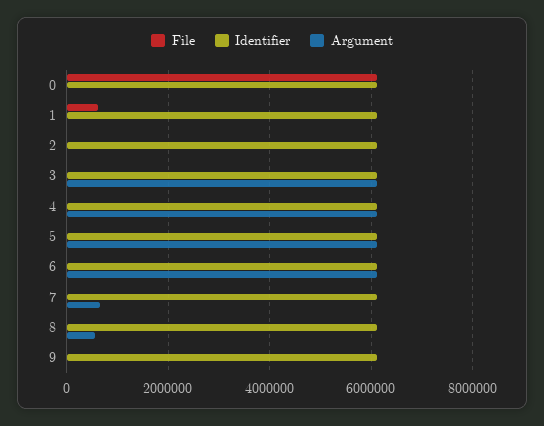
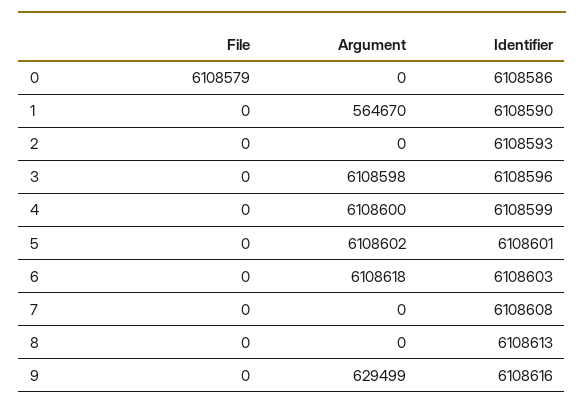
File, 1: 600000 -> 0
Argument, 1: 0 -> 564670
Argument, 7: 600000 -> 0
Argument, 8: 600000 -> 0
Argument, 9: 0 -> 629499

